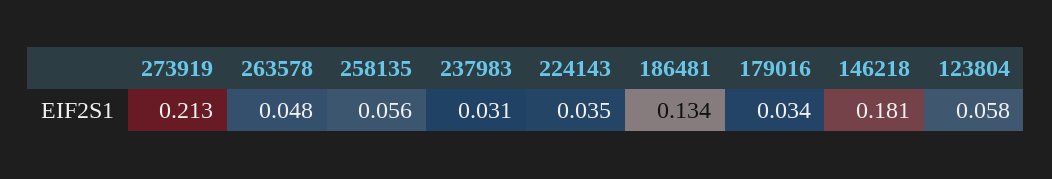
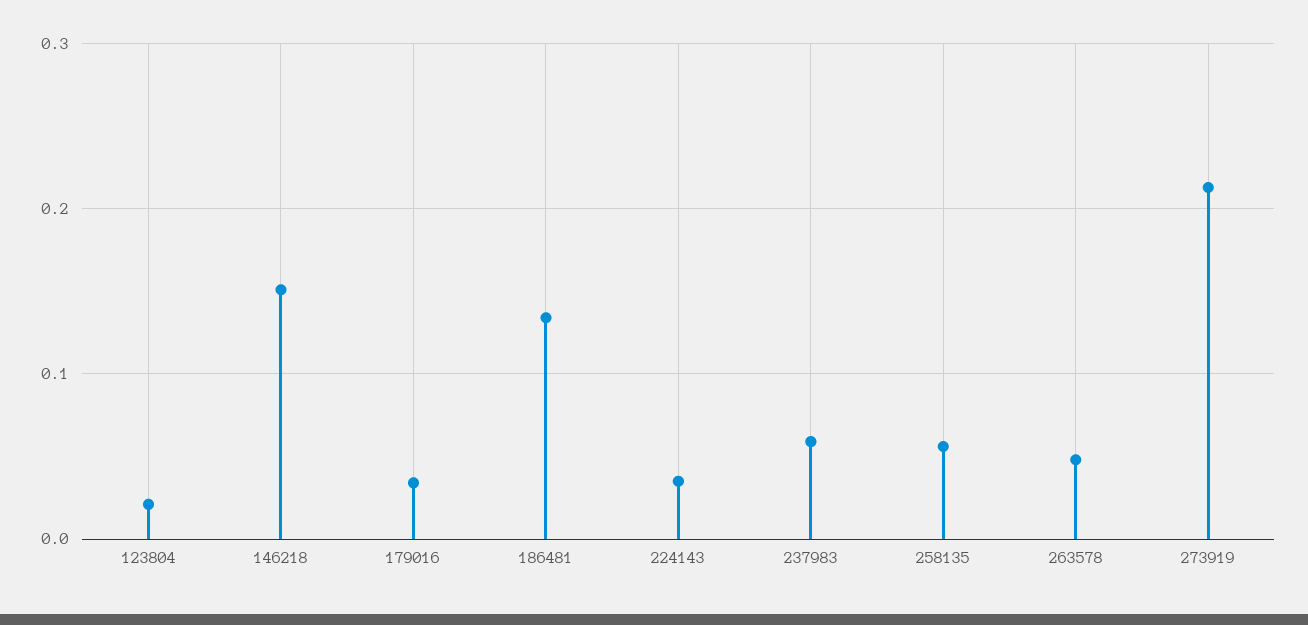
237983: 0.031 -> 0.06
146218: 0.181 -> 0.15
123804: 0.058 -> 0.02

